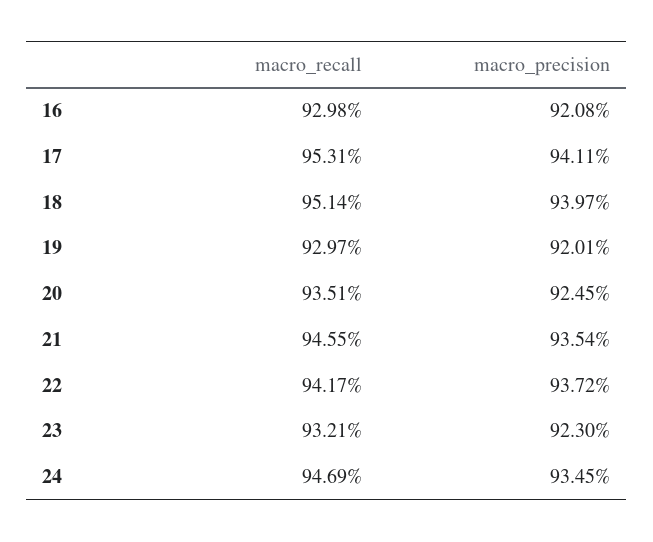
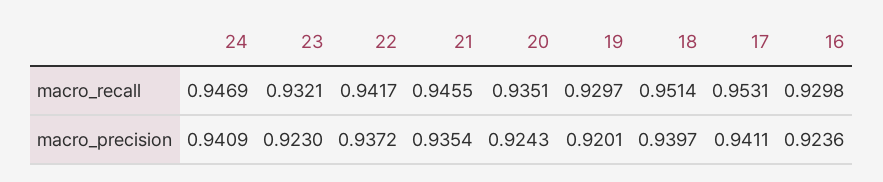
macro_precision, 16: 0.9208 -> 0.9236
macro_precision, 20: 0.9245 -> 0.9243
macro_precision, 24: 0.9345 -> 0.9409

